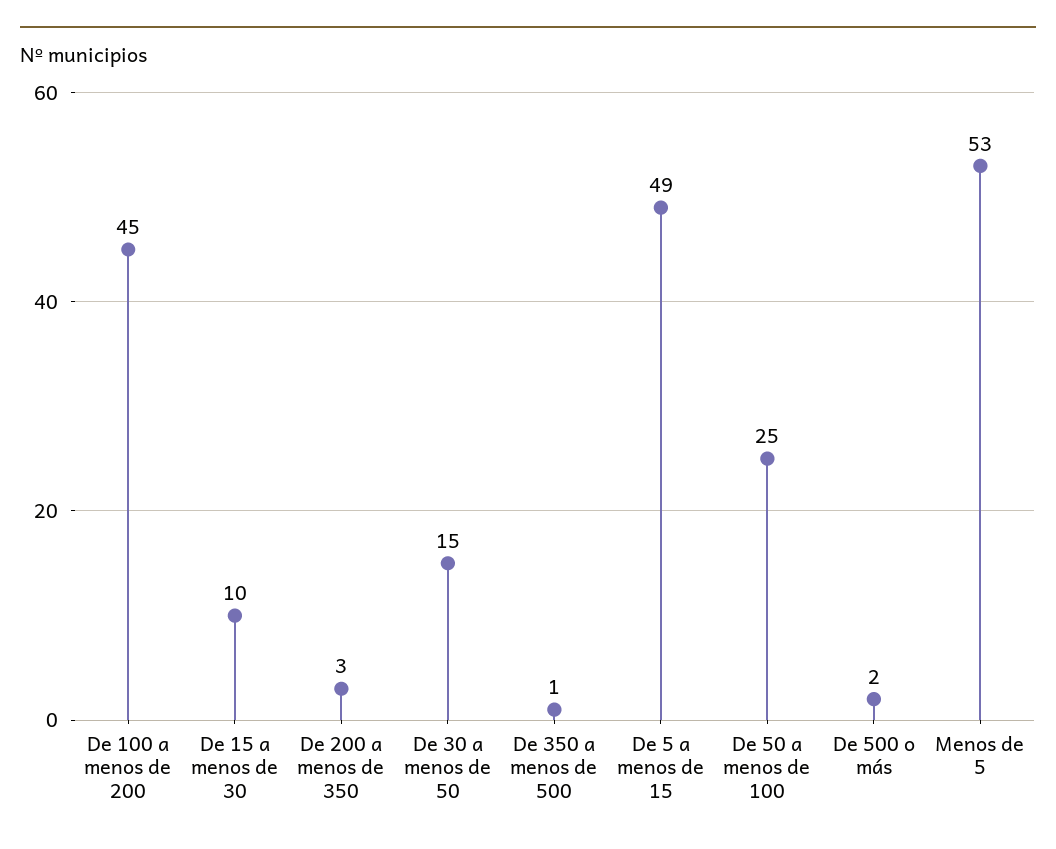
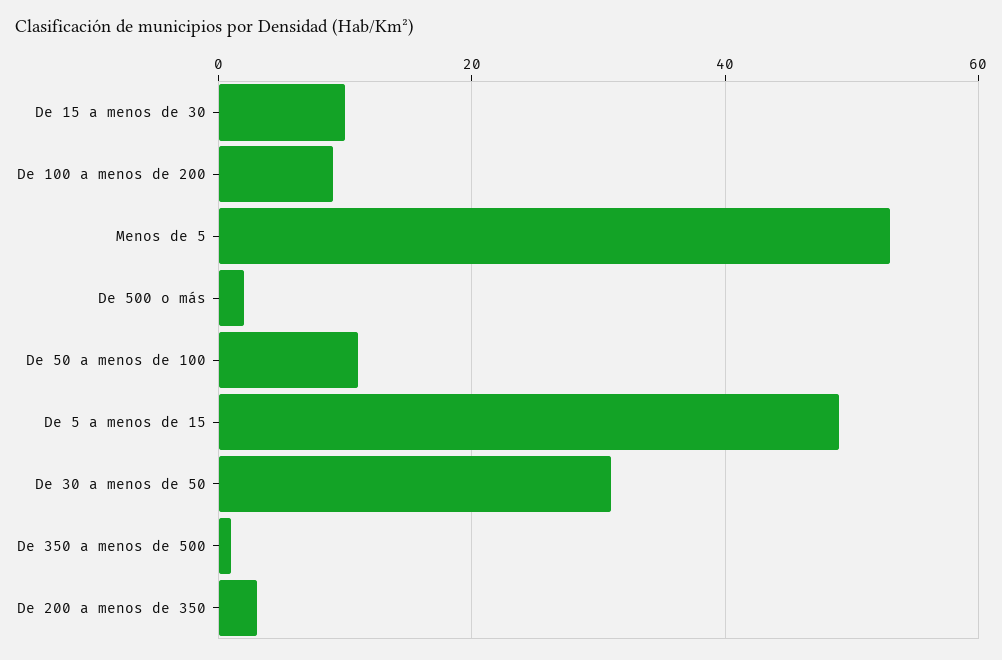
De 100 a menos de 200: 45 -> 10
De 30 a menos de 50: 15 -> 30
De 50 a menos de 100: 25 -> 10

